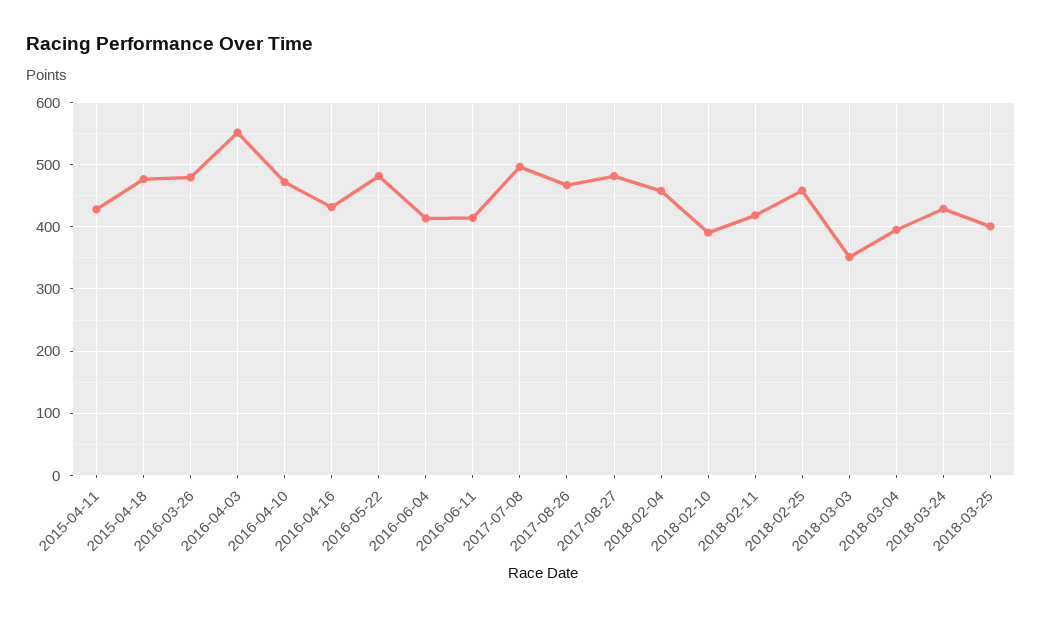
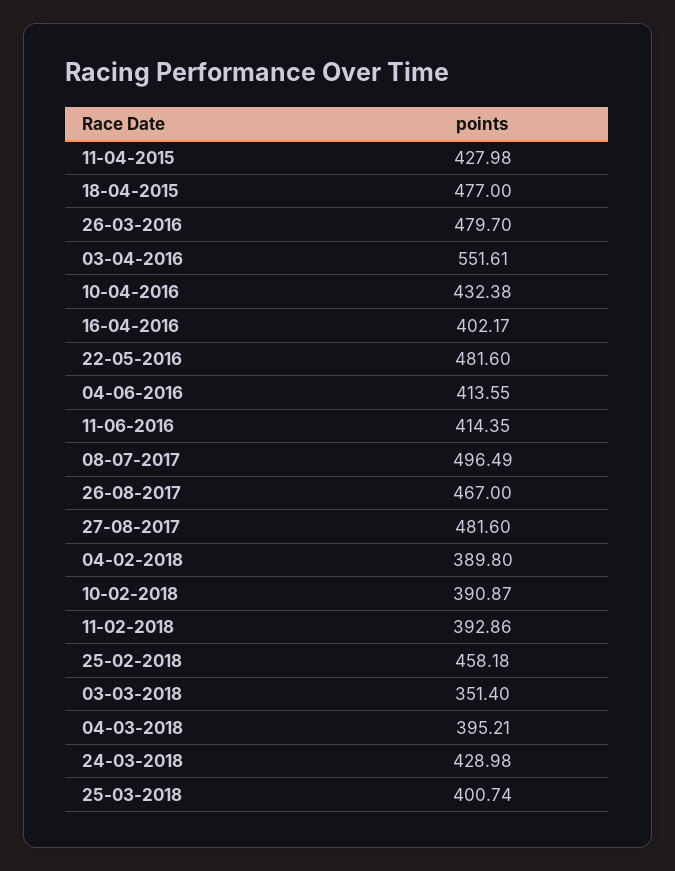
2016-04-10: 470 -> 432.38
2016-04-16: 430 -> 402.17
2018-02-04: 460 -> 389.8
2018-02-11: 420 -> 392.86

